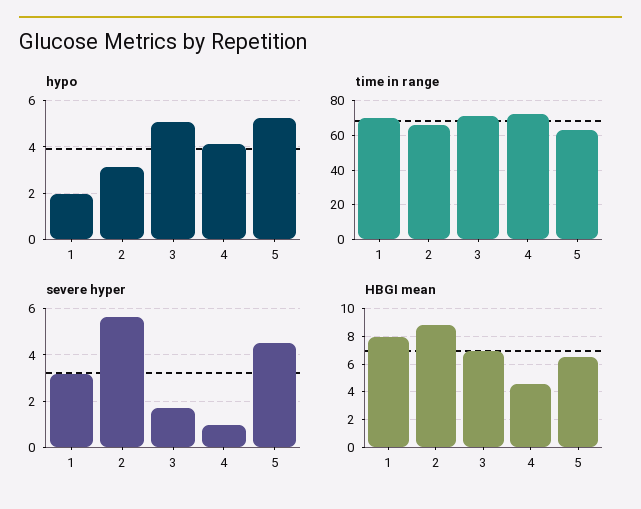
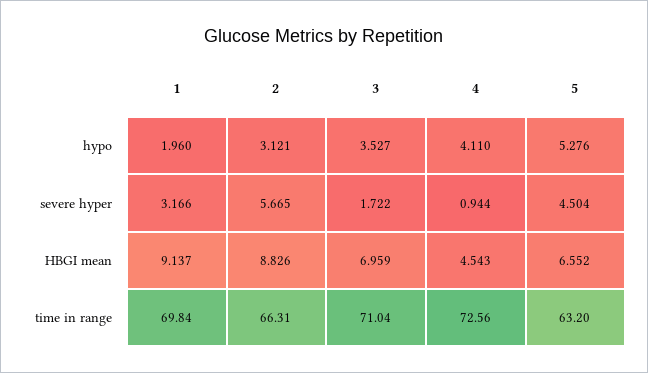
hypo, 3: 5 -> 3.527
HBGI mean, 1: 8 -> 9.137

